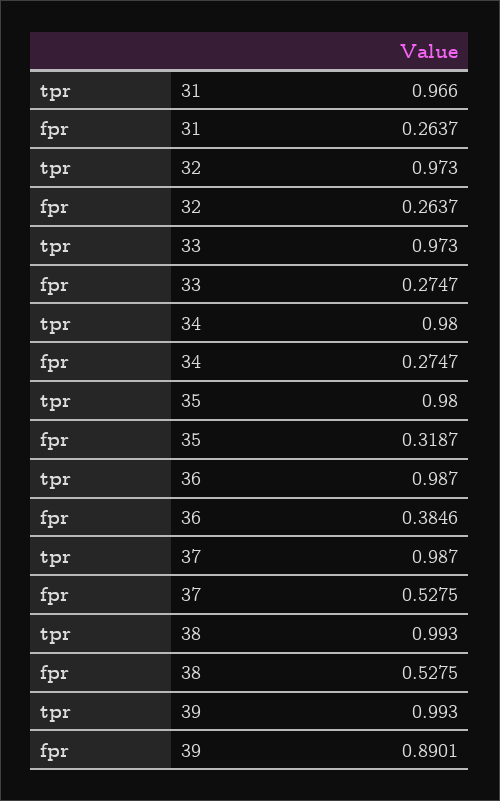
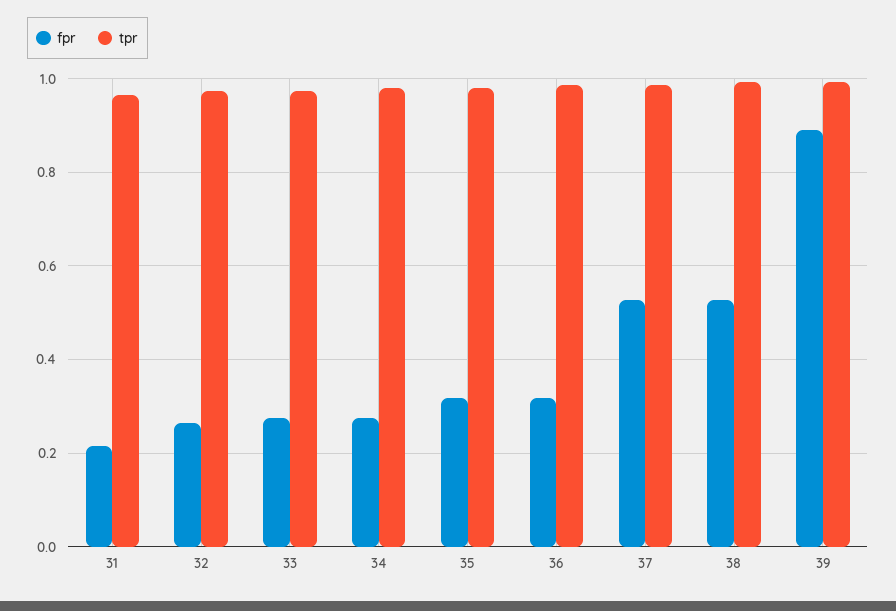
fpr, 31: 0.2637 -> 0.22
fpr, 36: 0.3846 -> 0.32

